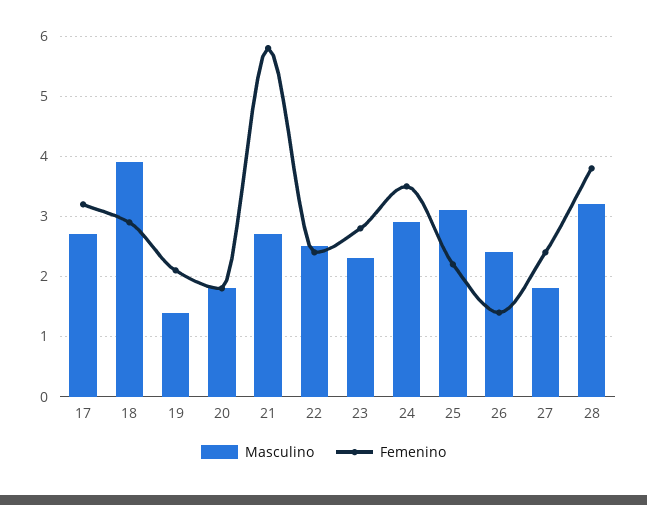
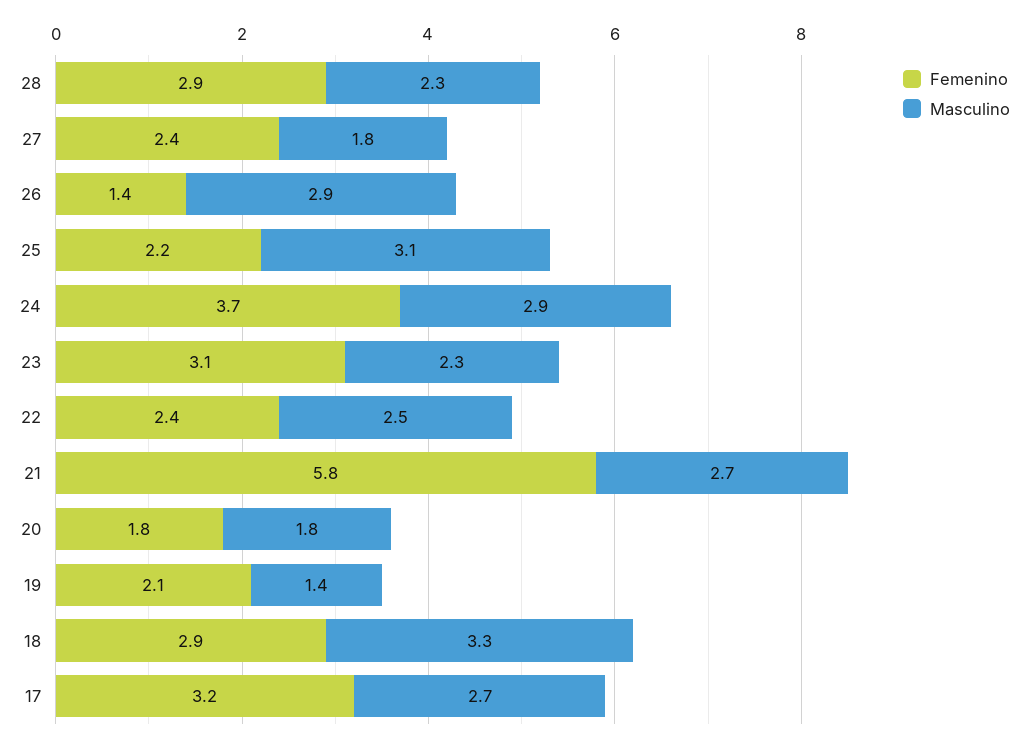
Masculino, 18: 3.9 -> 3.3
Femenino, 23: 2.8 -> 3.1
Femenino, 24: 3.5 -> 3.7
Masculino, 26: 2.4 -> 2.9
Masculino, 28: 3.2 -> 2.3
Femenino, 28: 3.8 -> 2.9

